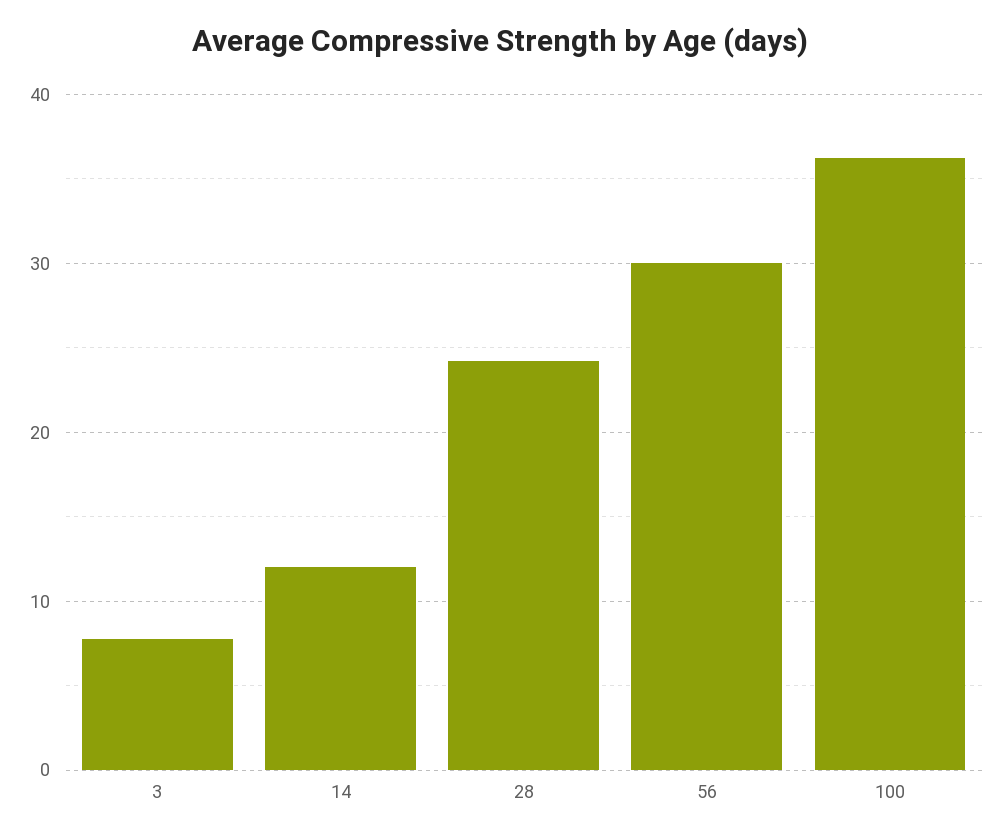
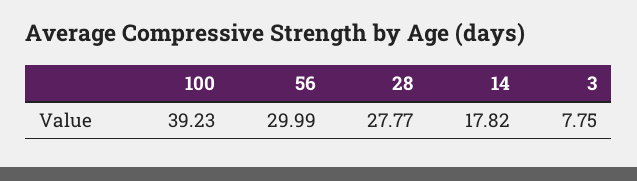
14: 12 -> 17.82
28: 24 -> 27.77
100: 36 -> 39.23

